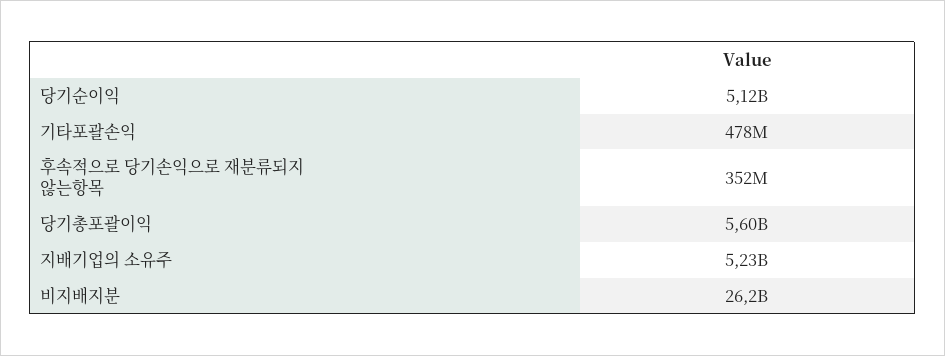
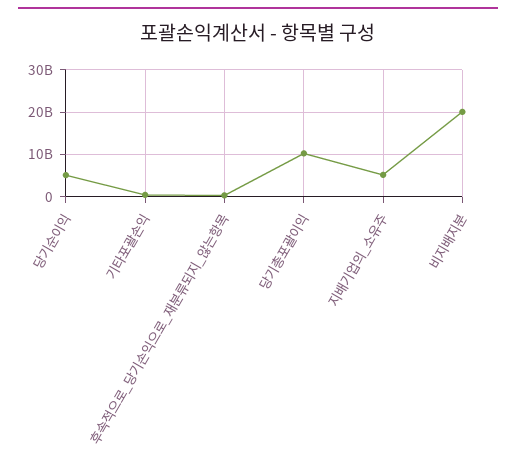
당기총포괄이익: 5600000000 -> 10000000000
비지배지분: 26200000000 -> 20000000000

